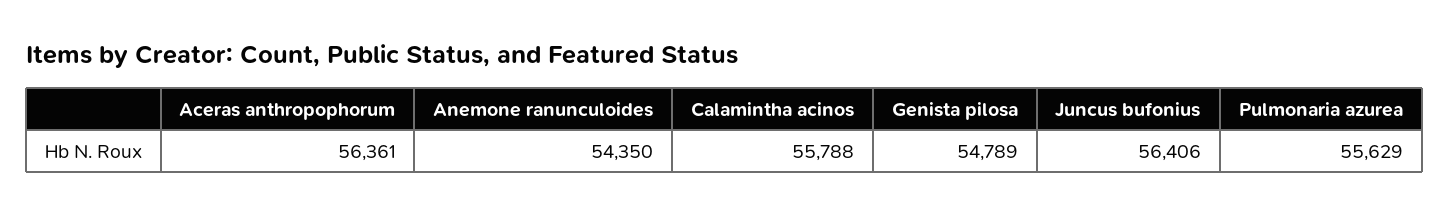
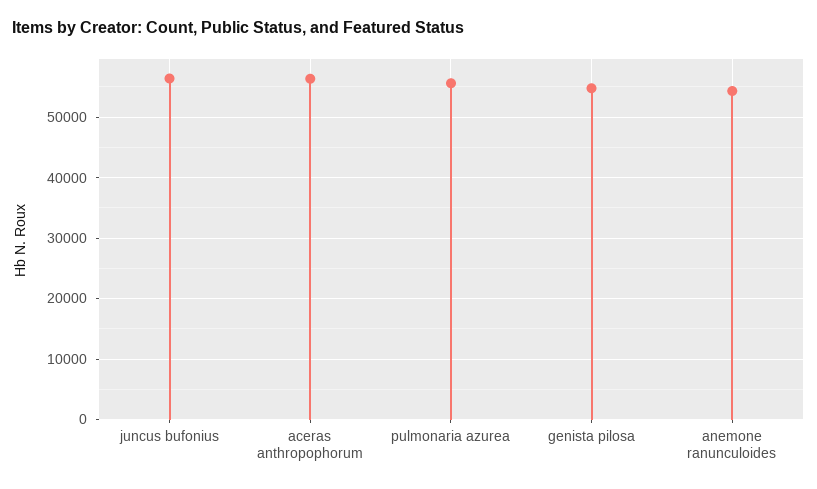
Calamintha acinos: 55788 -> none

